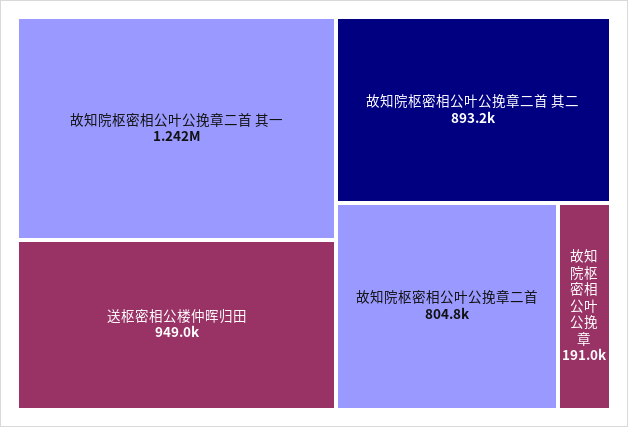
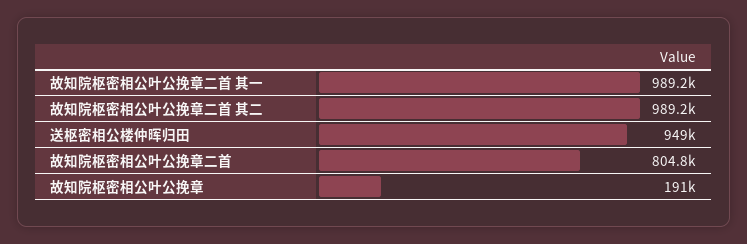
故知院枢密相公叶公挽章二首 其一: 1242000 -> 989200
故知院枢密相公叶公挽章二首 其二: 893200 -> 989200

